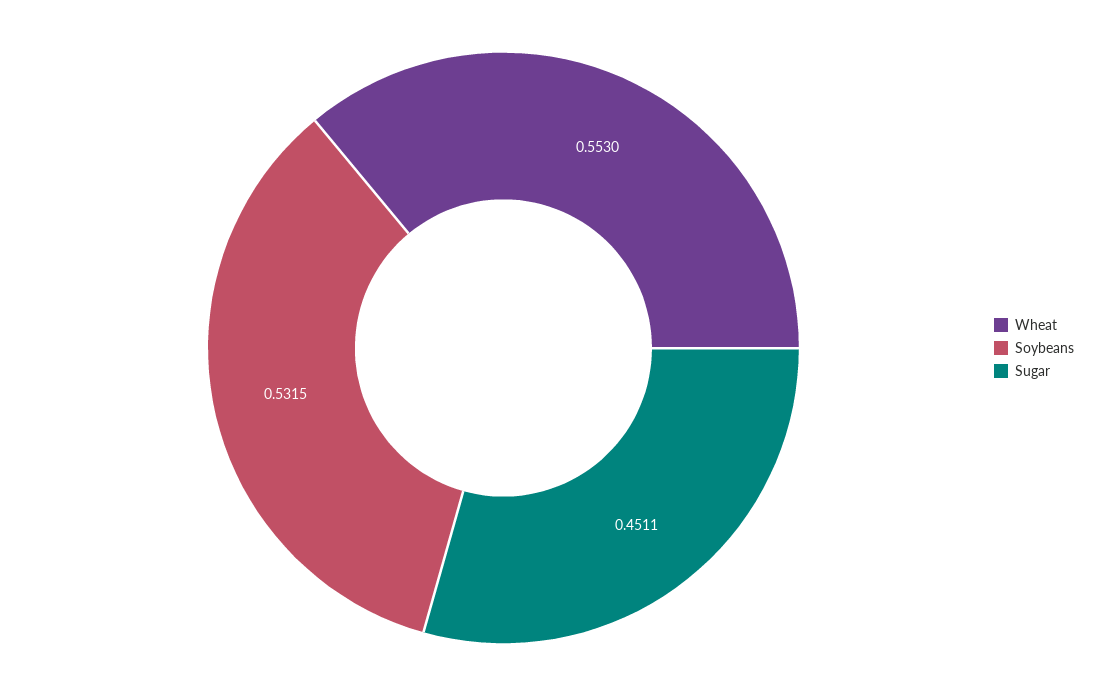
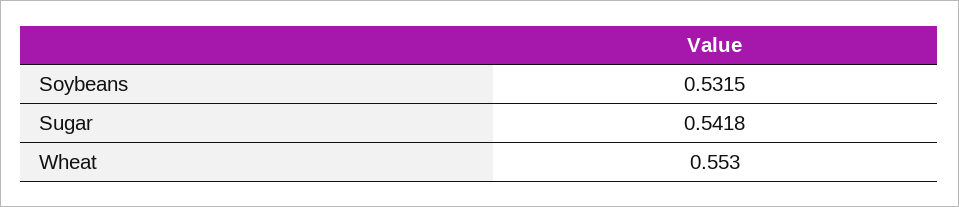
Sugar: 0.4511 -> 0.5418

